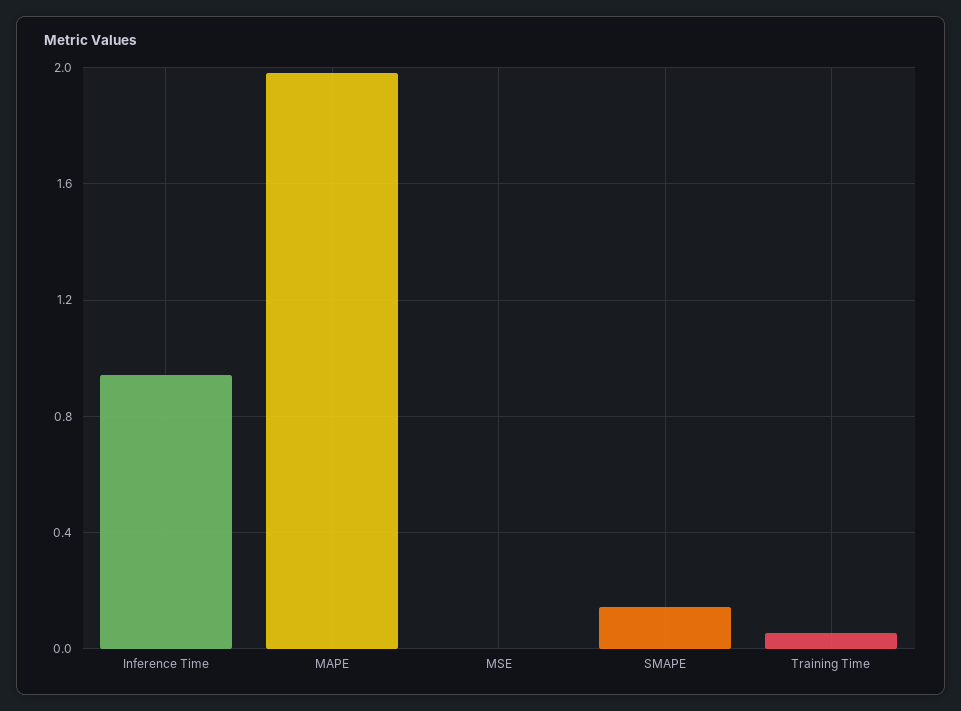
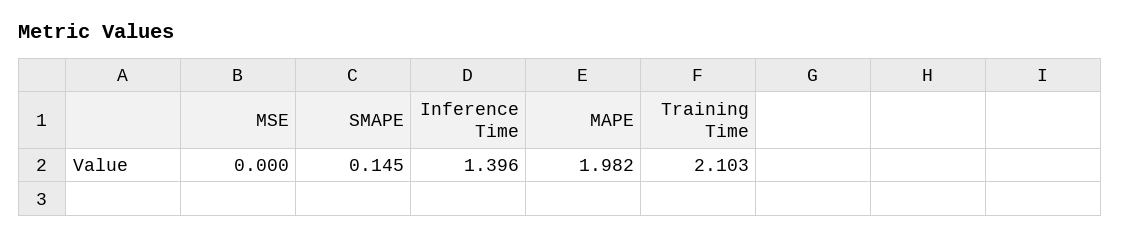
Inference Time: 0.95 -> 1.396
Training Time: 0.05 -> 2.103

